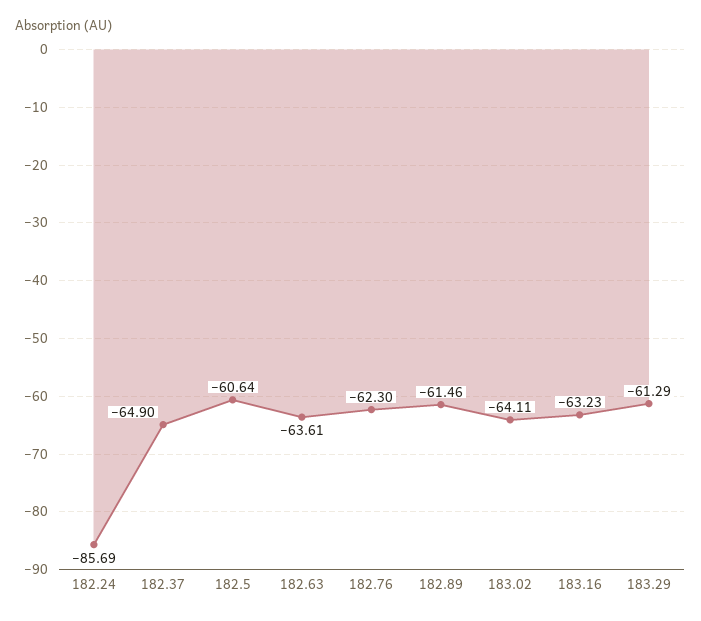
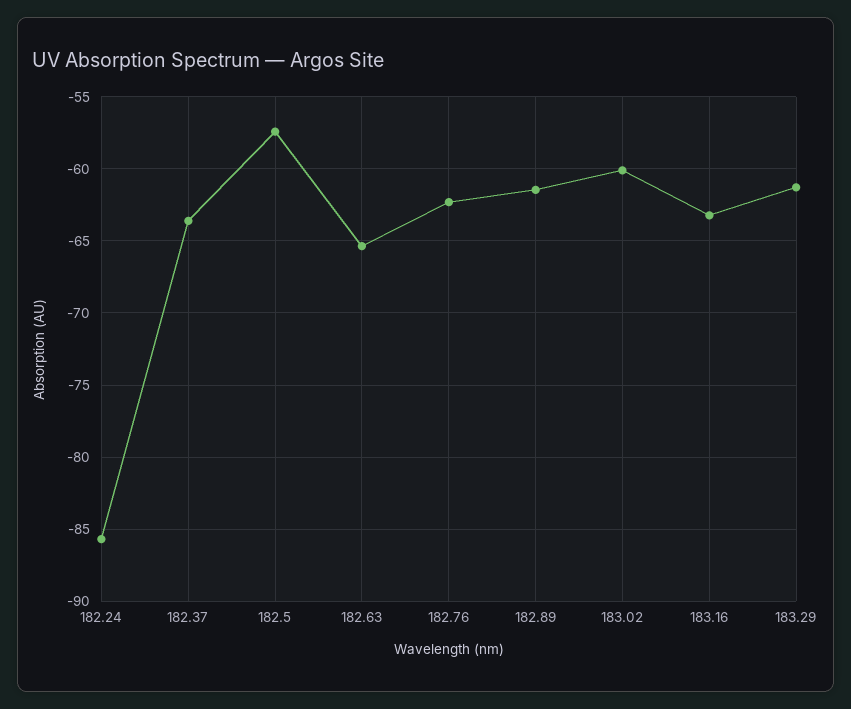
182.37: -64.9 -> -63.5
182.5: -60.64 -> -57.5
182.63: -63.61 -> -65.5
183.02: -64.11 -> -60

